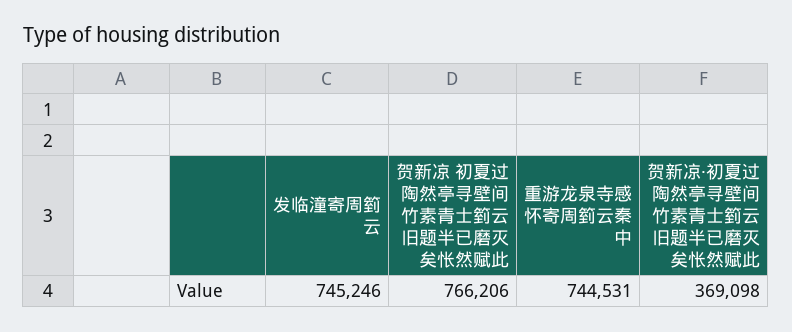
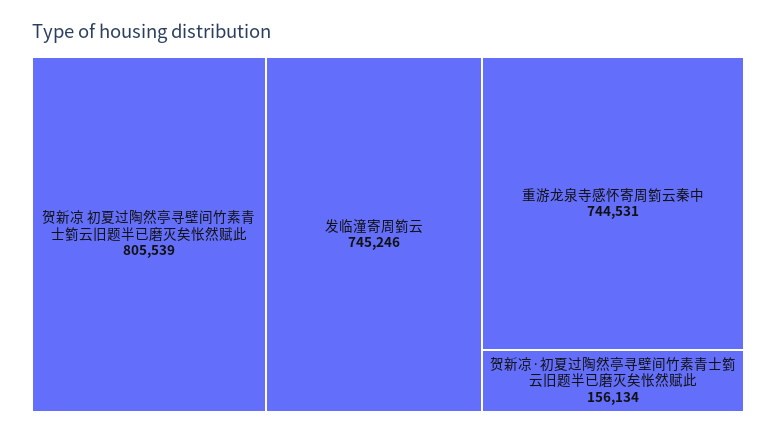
贺新凉 初夏过陶然亭寻壁间竹素青士箌云旧题半已磨灭矣怅然赋此: 766206 -> 805539
贺新凉·初夏过陶然亭寻壁间竹素青士箌云旧题半已磨灭矣怅然赋此: 369098 -> 156134

